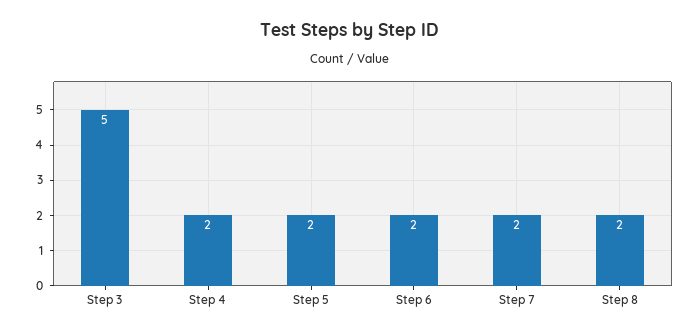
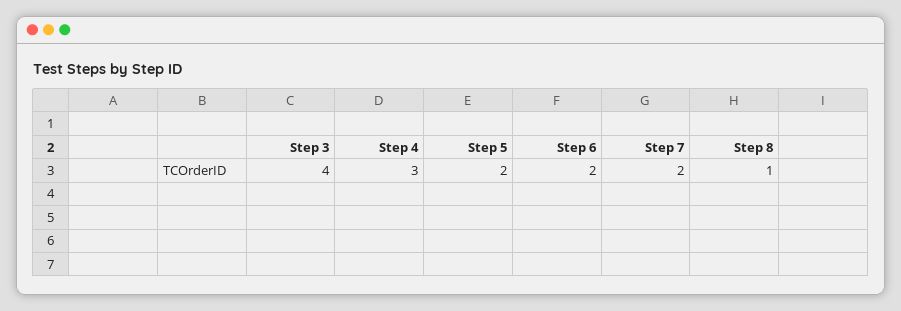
Step 3: 5 -> 4
Step 4: 2 -> 3
Step 8: 2 -> 1

